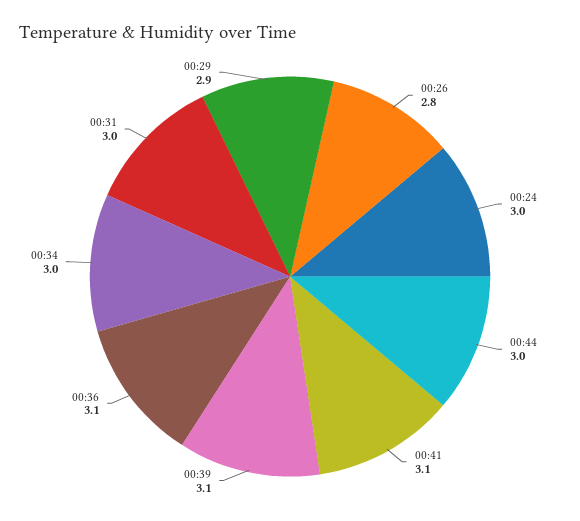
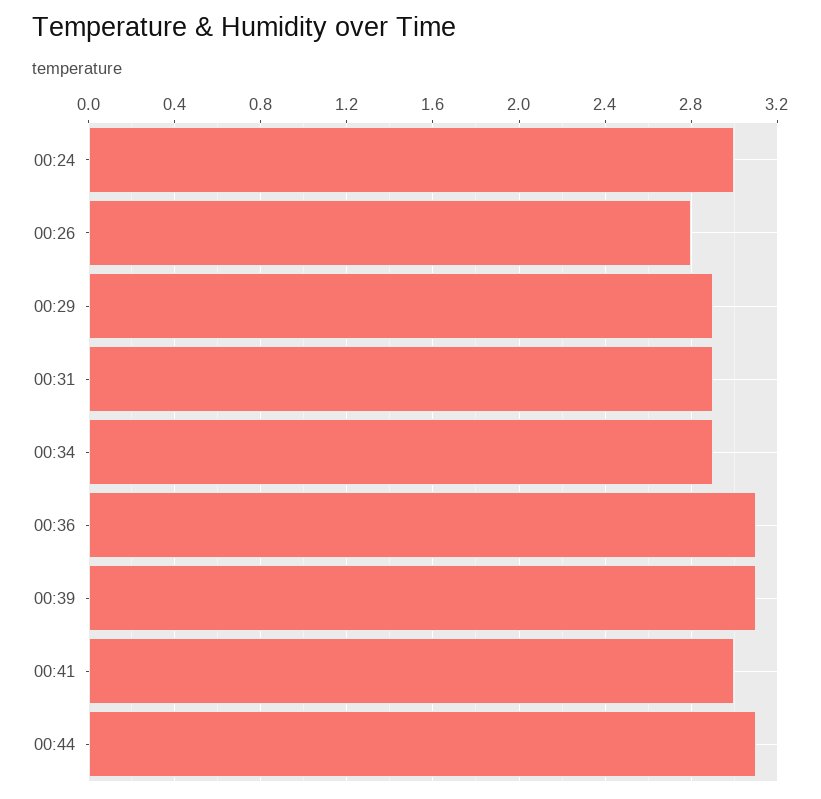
00:44: 3 -> 3.1
00:41: 3.1 -> 3
00:34: 3 -> 2.9
00:31: 3 -> 2.9

